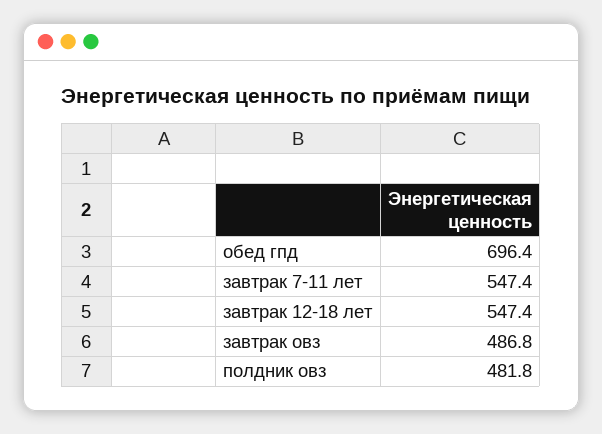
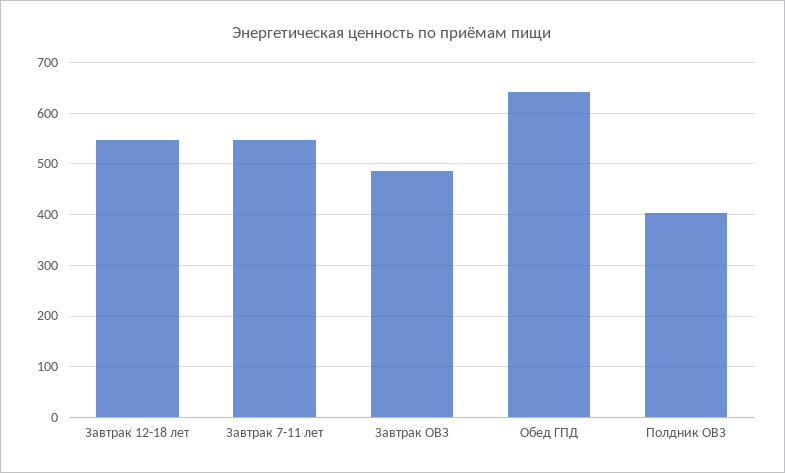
обед гпд: 696.4 -> 640
полдник овз: 481.8 -> 400

